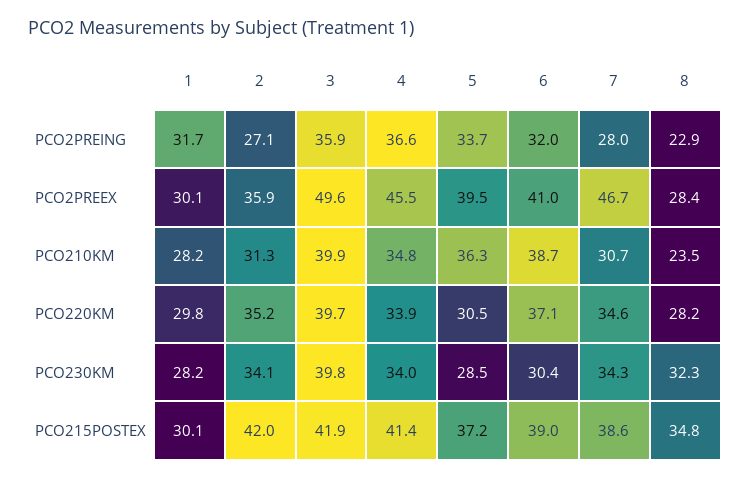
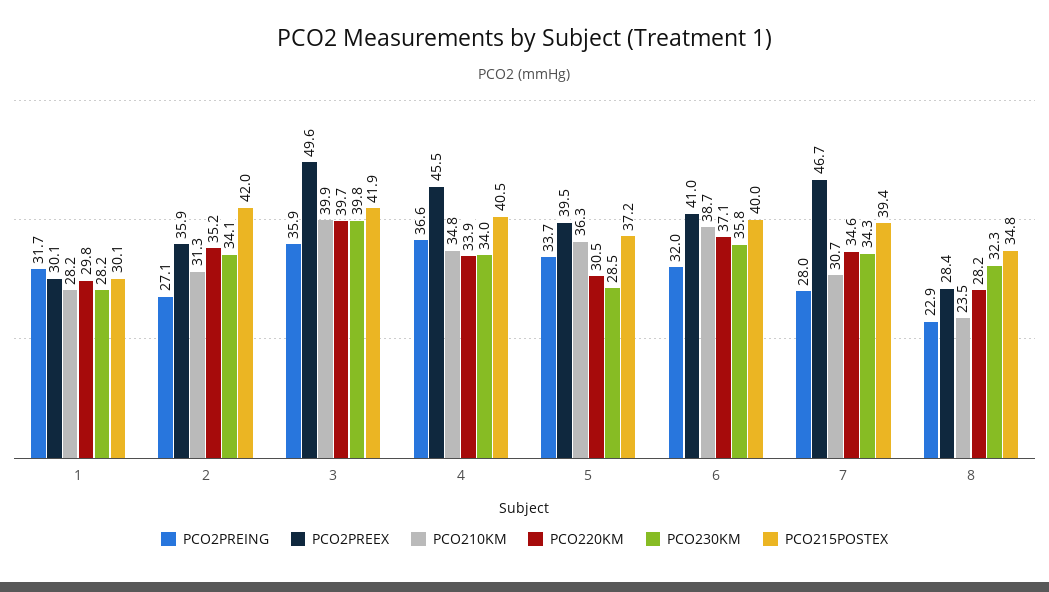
PCO230KM, 6: 30.4 -> 35.8
PCO215POSTEX, 4: 41.4 -> 40.5
PCO215POSTEX, 6: 39 -> 40
PCO215POSTEX, 7: 38.6 -> 39.4

